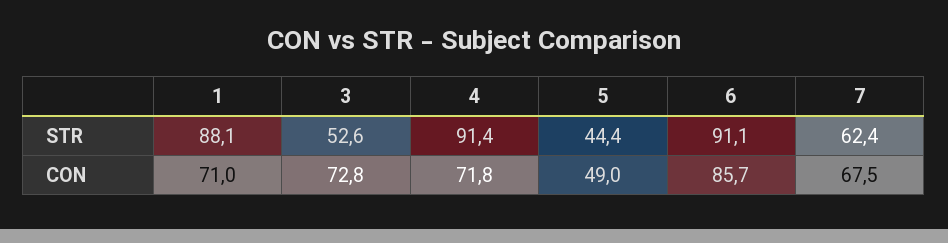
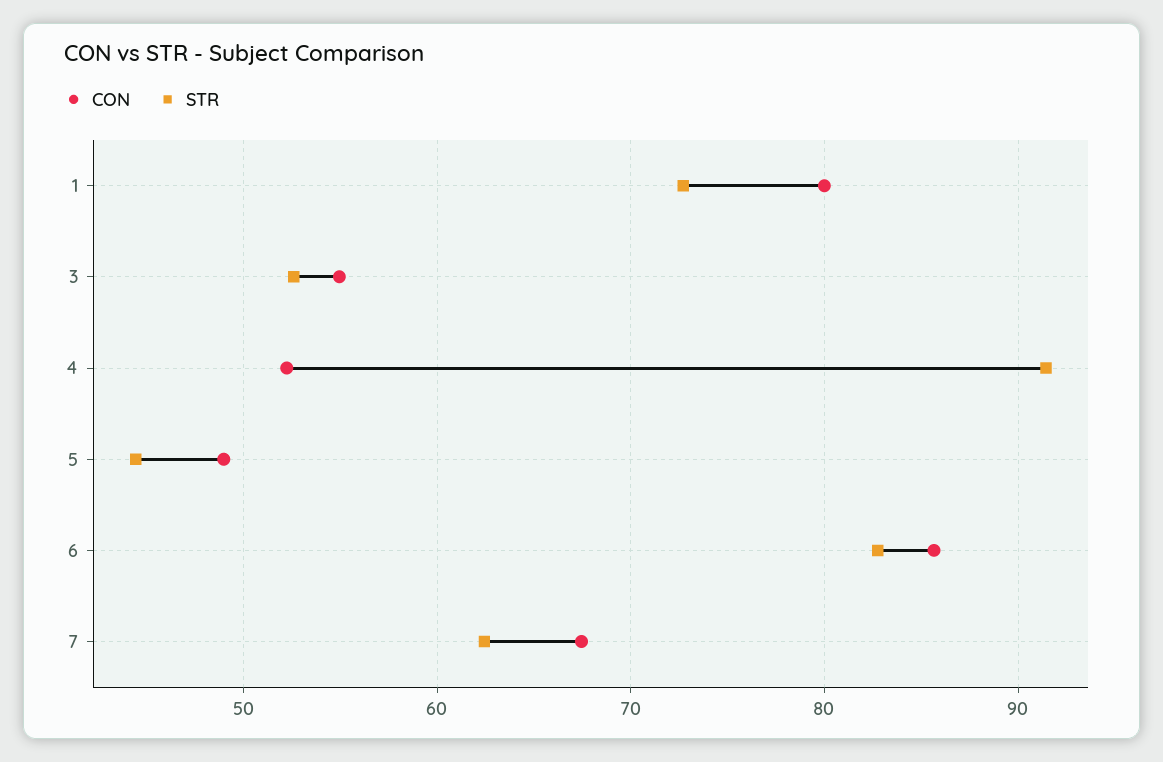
STR, 1: 88.1 -> 73
STR, 6: 91.1 -> 83
CON, 1: 71 -> 80
CON, 3: 72.8 -> 55
CON, 4: 71.8 -> 52

